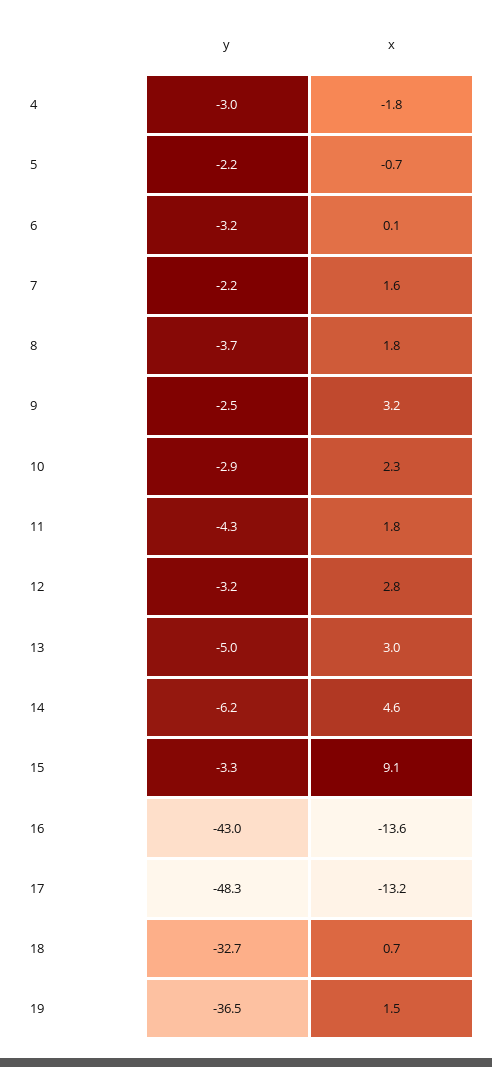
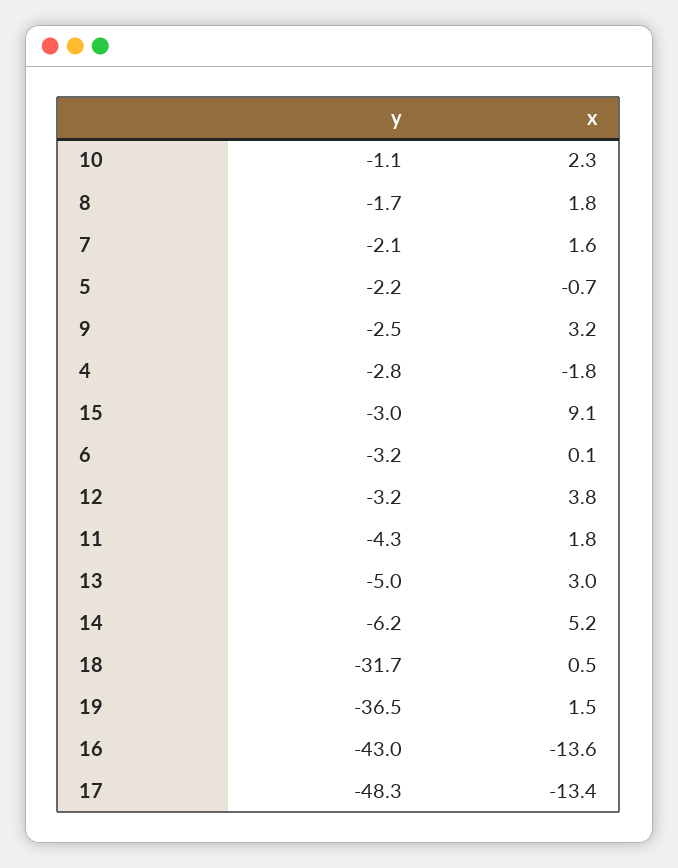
y, 4: -3 -> -2.8
y, 7: -2.2 -> -2.1
y, 8: -3.7 -> -1.7
y, 10: -2.9 -> -1.1
x, 12: 2.8 -> 3.8
x, 14: 4.6 -> 5.2
y, 15: -3.3 -> -3
x, 17: -13.2 -> -13.4
y, 18: -32.7 -> -31.7
x, 18: 0.7 -> 0.5

